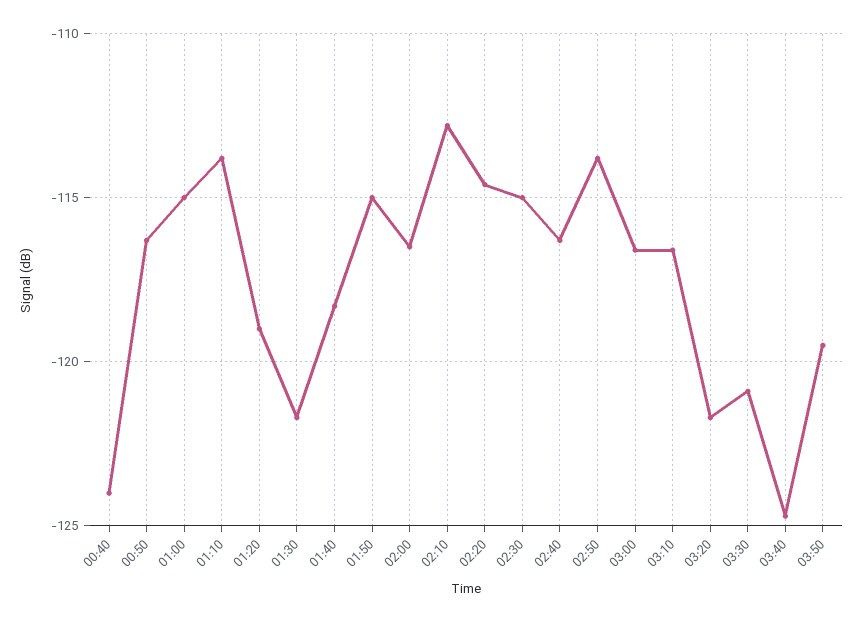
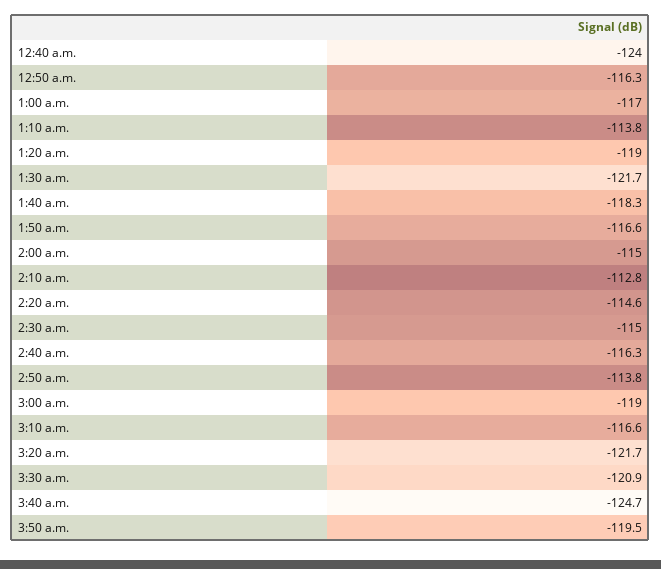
01:00: -115 -> -117
01:50: -115 -> -116.6
02:00: -116.5 -> -115
03:00: -116.5 -> -119

